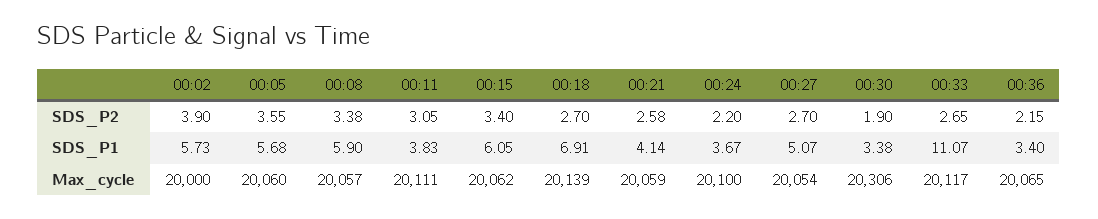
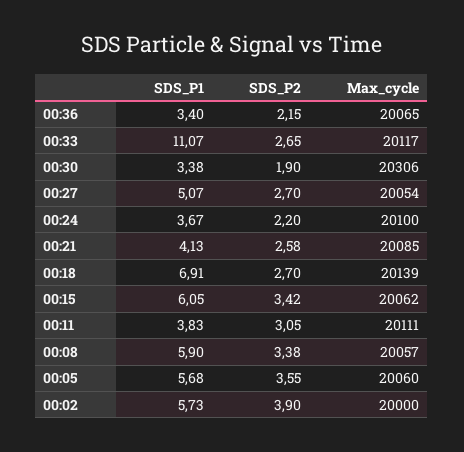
00:15, SDS_P2: 3.4 -> 3.42
00:21, SDS_P1: 4.14 -> 4.13
00:21, Max_cycle: 20059 -> 20085

